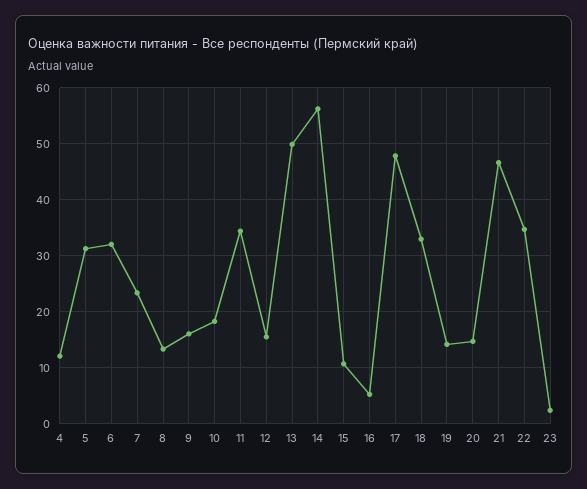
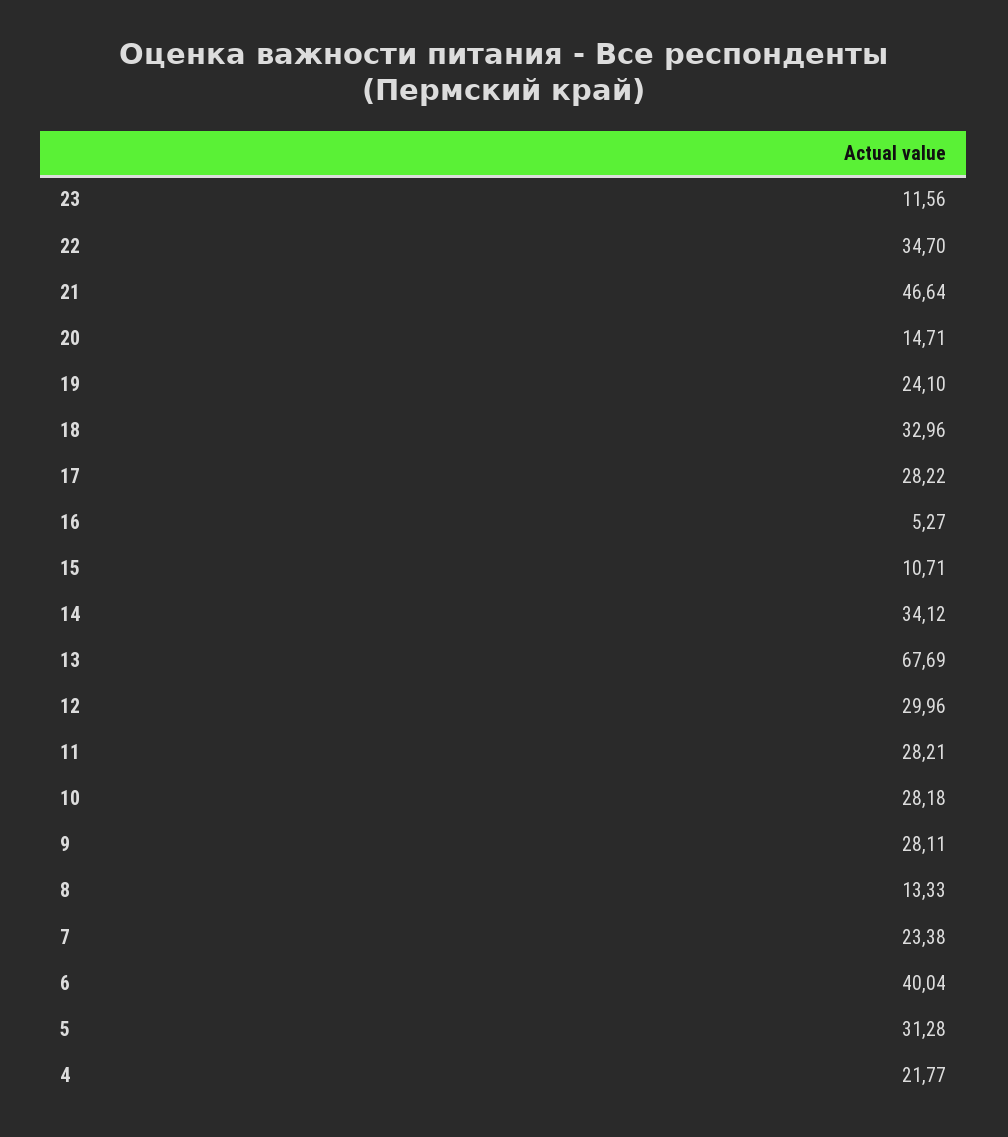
4: 12 -> 21.77
6: 32 -> 40.04
9: 16 -> 28.11
10: 18 -> 28.18
11: 34 -> 28.21
12: 16 -> 29.96
13: 50 -> 67.69
14: 56 -> 34.12
17: 48 -> 28.22
19: 14 -> 24.1
23: 2 -> 11.56

